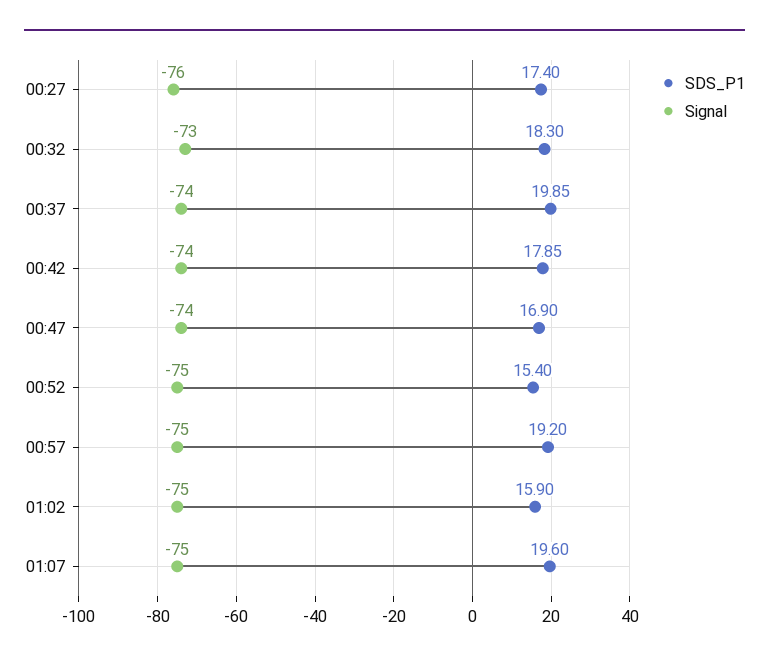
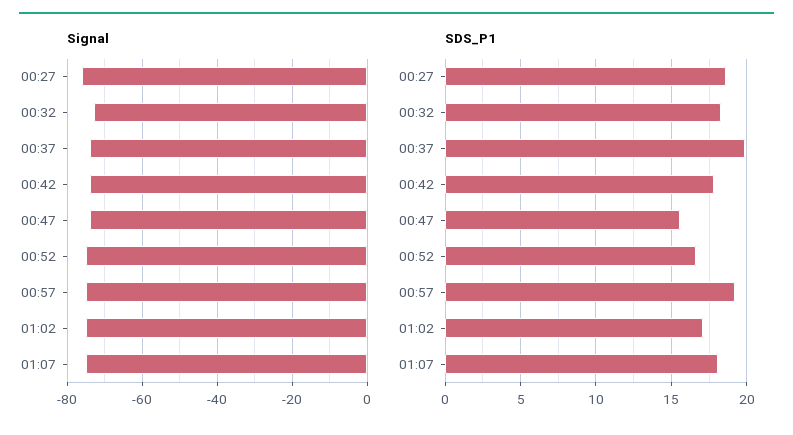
SDS_P1, 00:27: 17.4 -> 18.5
SDS_P1, 00:47: 16.9 -> 15.5
SDS_P1, 00:52: 15.4 -> 16.5
SDS_P1, 01:02: 15.9 -> 17
SDS_P1, 01:07: 19.6 -> 18

